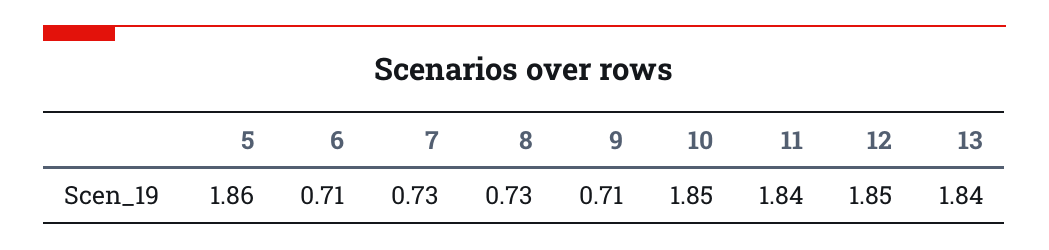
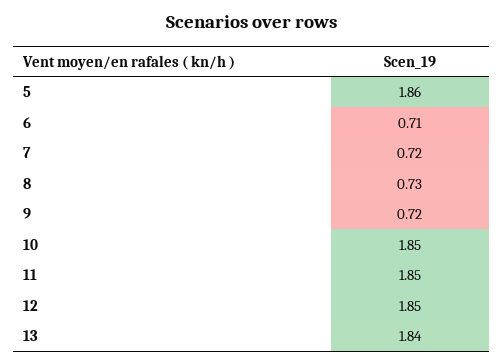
7: 0.73 -> 0.72
9: 0.71 -> 0.72
11: 1.84 -> 1.85

